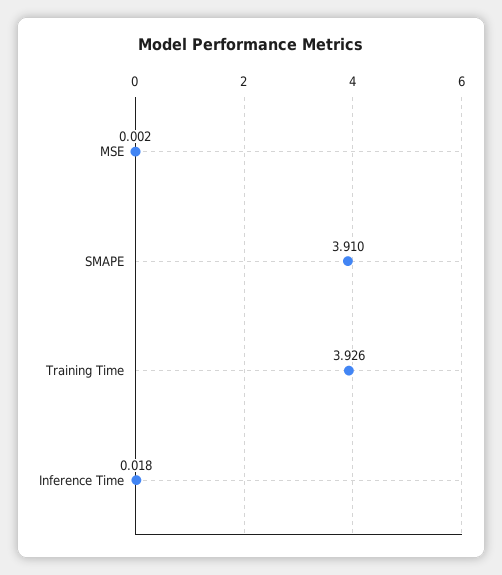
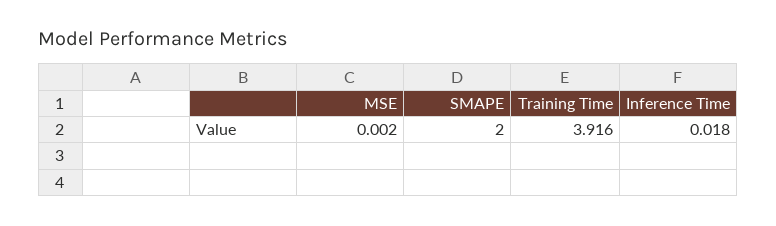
SMAPE: 3.91 -> 2
Training Time: 3.926 -> 3.916

